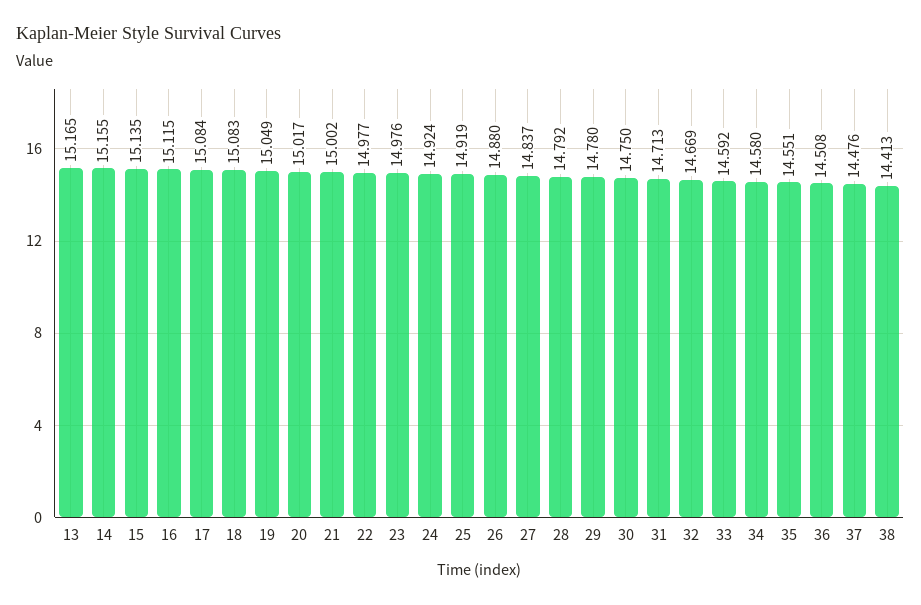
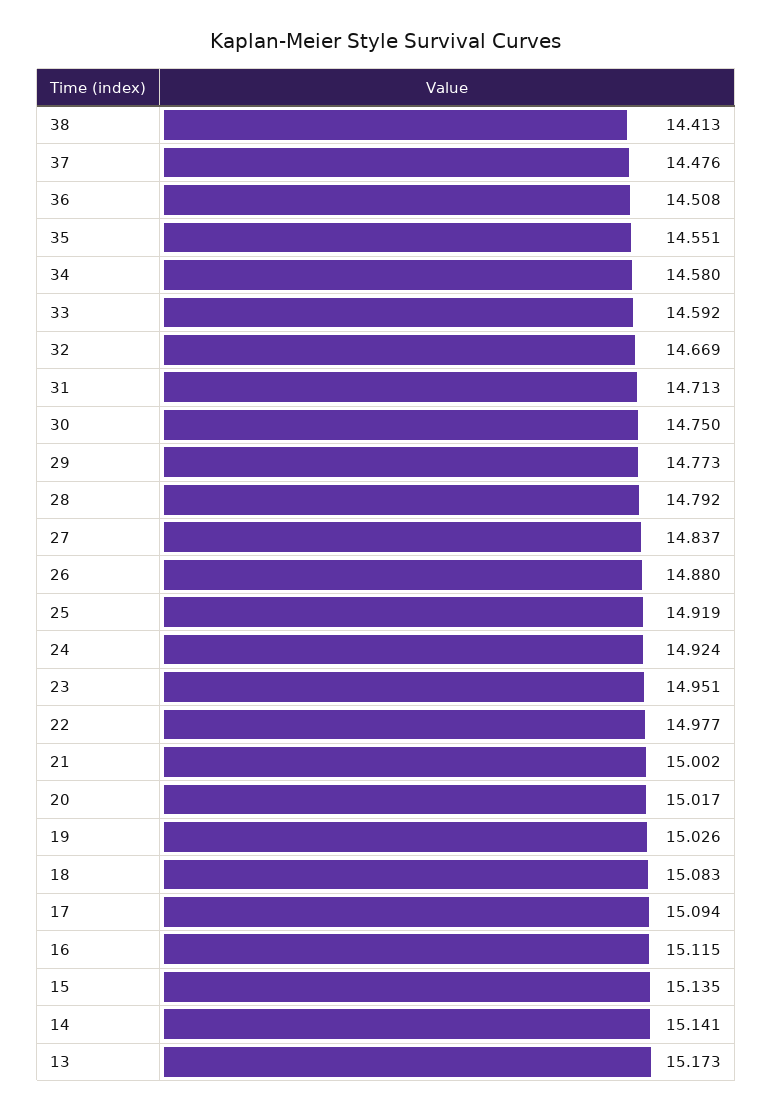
13: 15.165 -> 15.173
14: 15.155 -> 15.141
17: 15.084 -> 15.094
19: 15.049 -> 15.026
23: 14.976 -> 14.951
29: 14.78 -> 14.773

